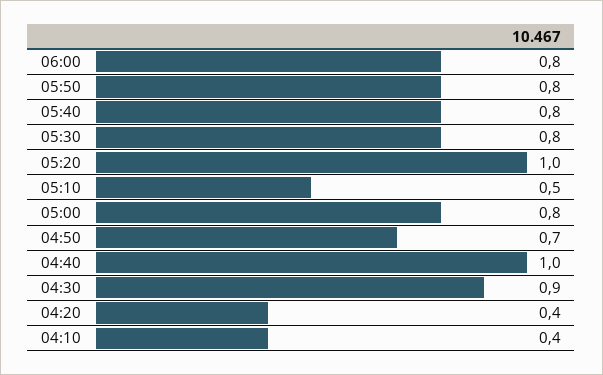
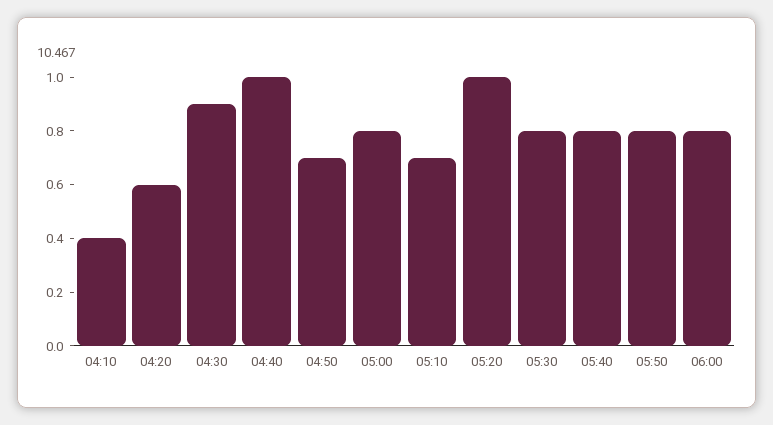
05:10: 0.5 -> 0.7
04:20: 0.4 -> 0.6

